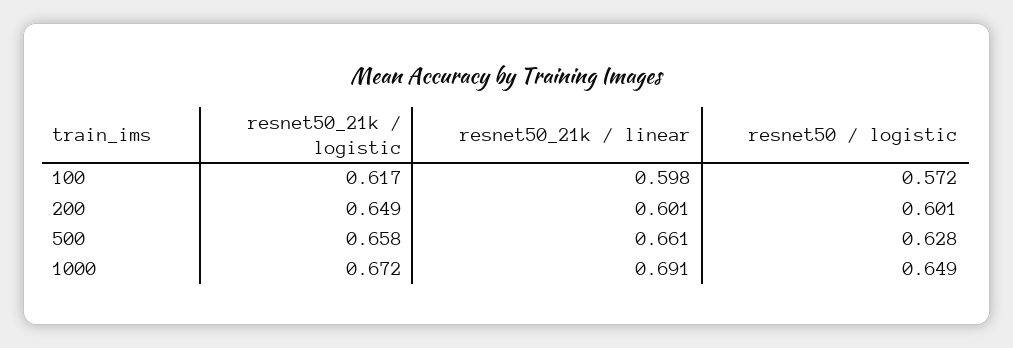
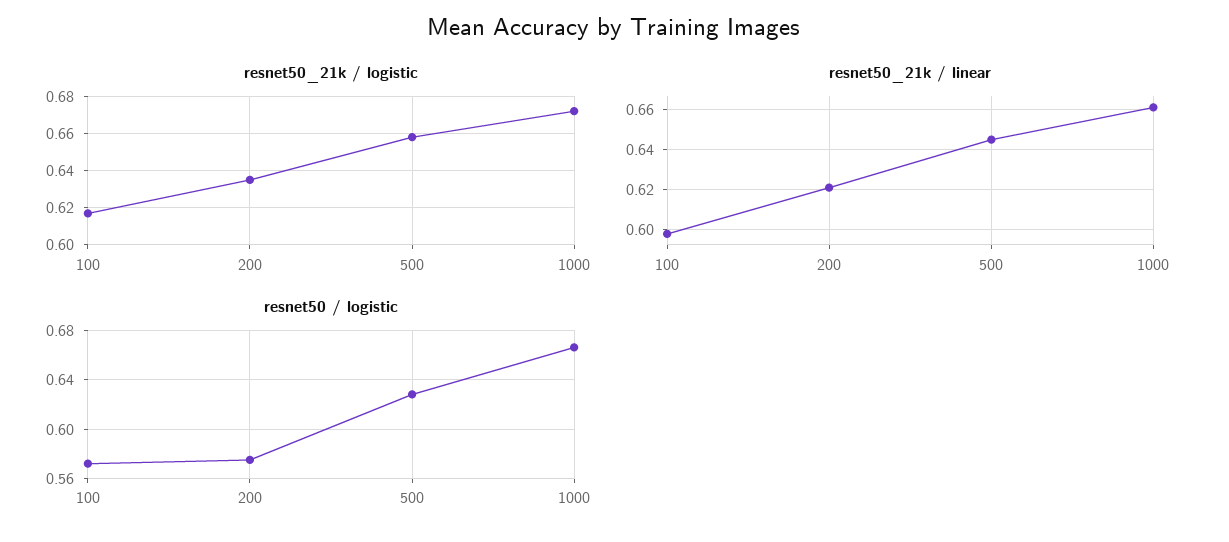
resnet50_21k / logistic, 200: 0.649 -> 0.635
resnet50_21k / linear, 200: 0.601 -> 0.62
resnet50 / logistic, 200: 0.601 -> 0.575
resnet50_21k / linear, 500: 0.661 -> 0.645
resnet50_21k / linear, 1000: 0.691 -> 0.66
resnet50 / logistic, 1000: 0.649 -> 0.665

